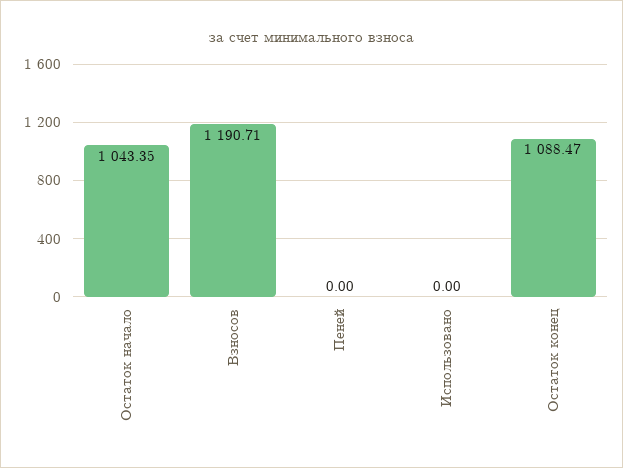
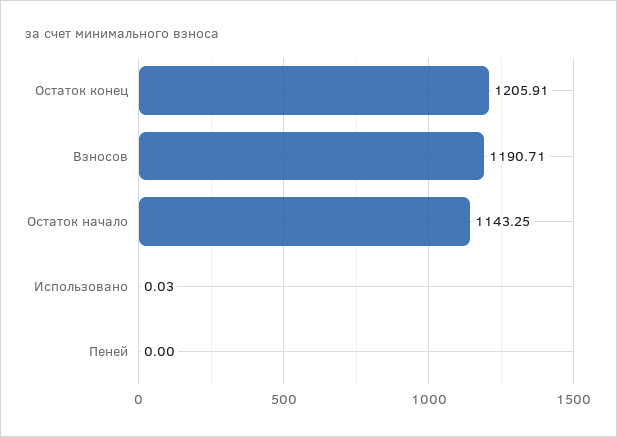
Остаток начало: 1043.35 -> 1143.25
Использовано: 0 -> 0.03
Остаток конец: 1088.47 -> 1205.91

